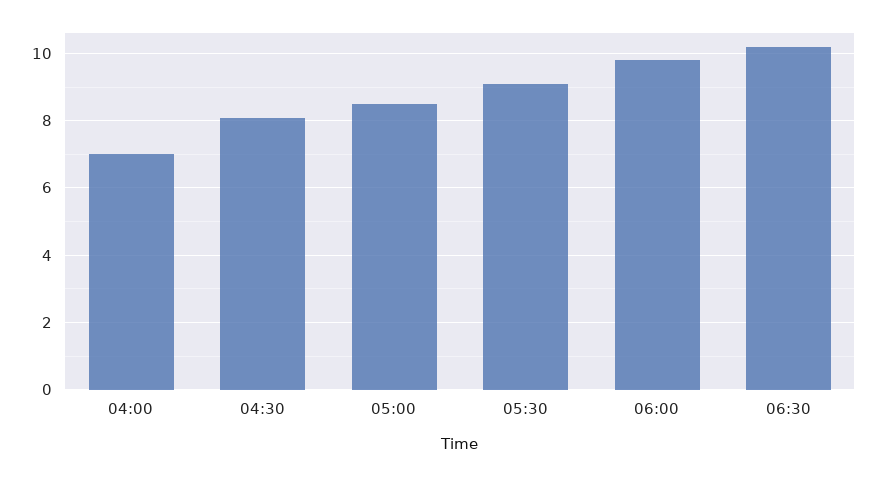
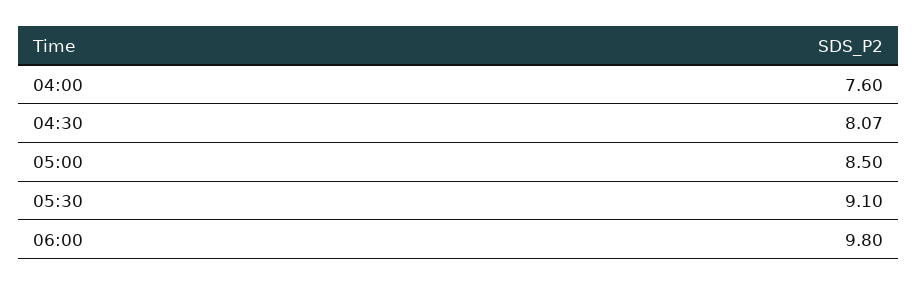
04:00: 7 -> 7.6
06:30: 10.2 -> none

